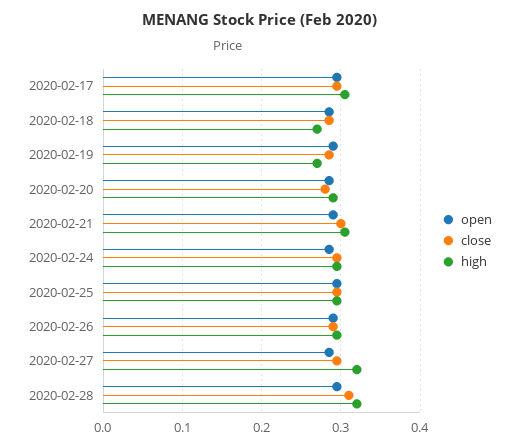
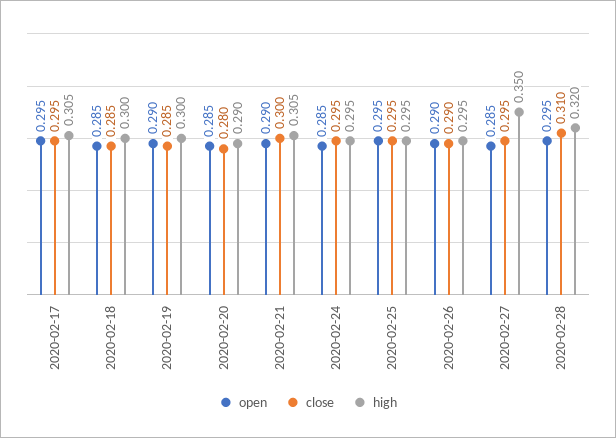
high, 2020-02-18: 0.27 -> 0.3
high, 2020-02-19: 0.27 -> 0.3
high, 2020-02-27: 0.32 -> 0.35

